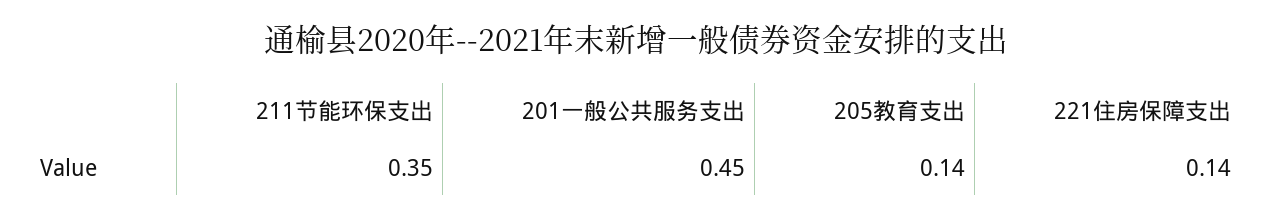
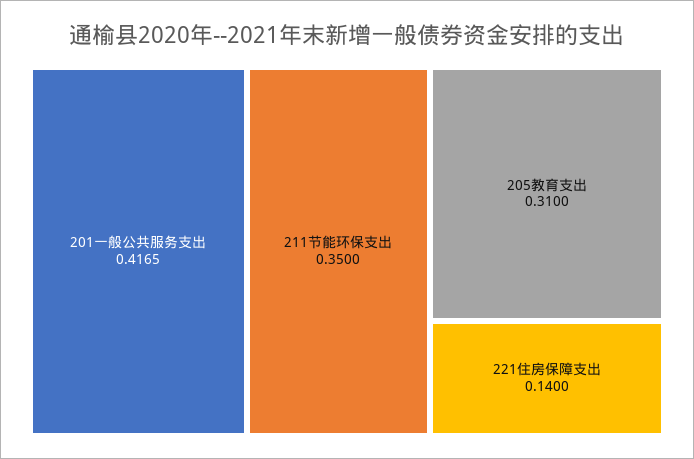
201一般公共服务支出: 0.45 -> 0.4165
205教育支出: 0.14 -> 0.31

